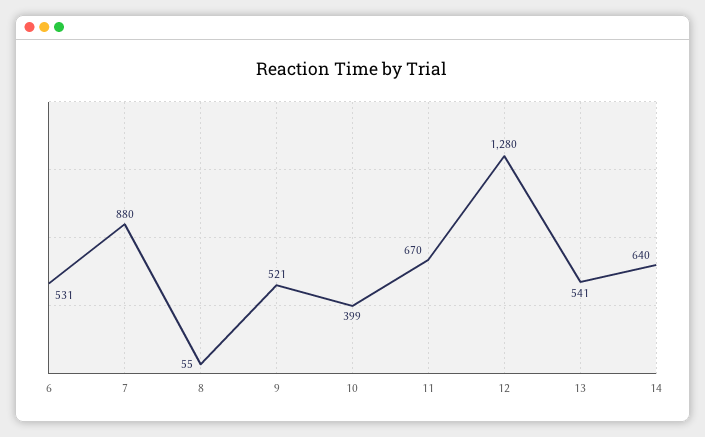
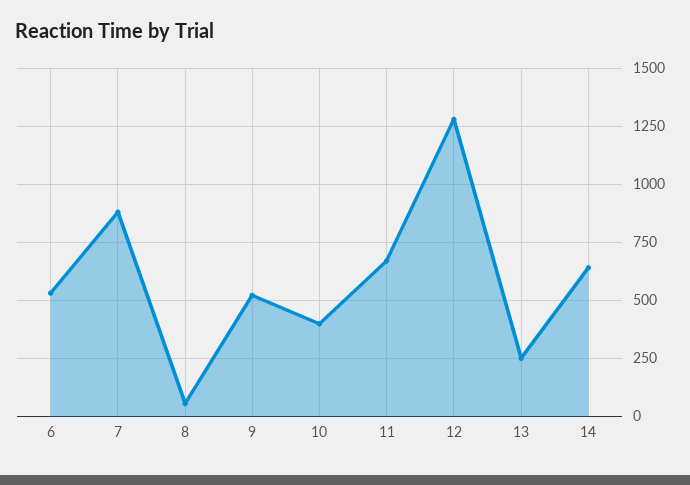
13: 541 -> 250

